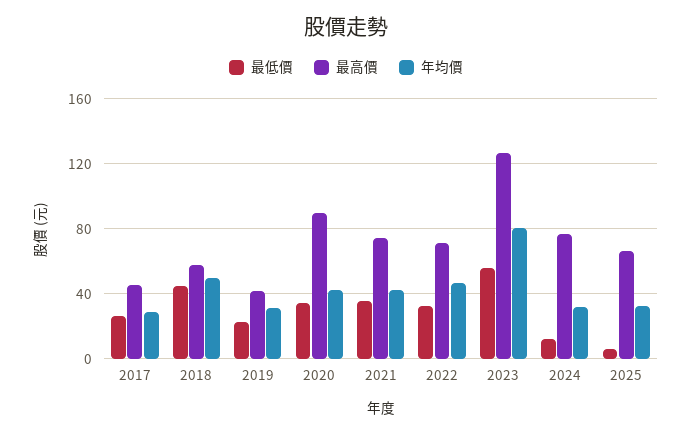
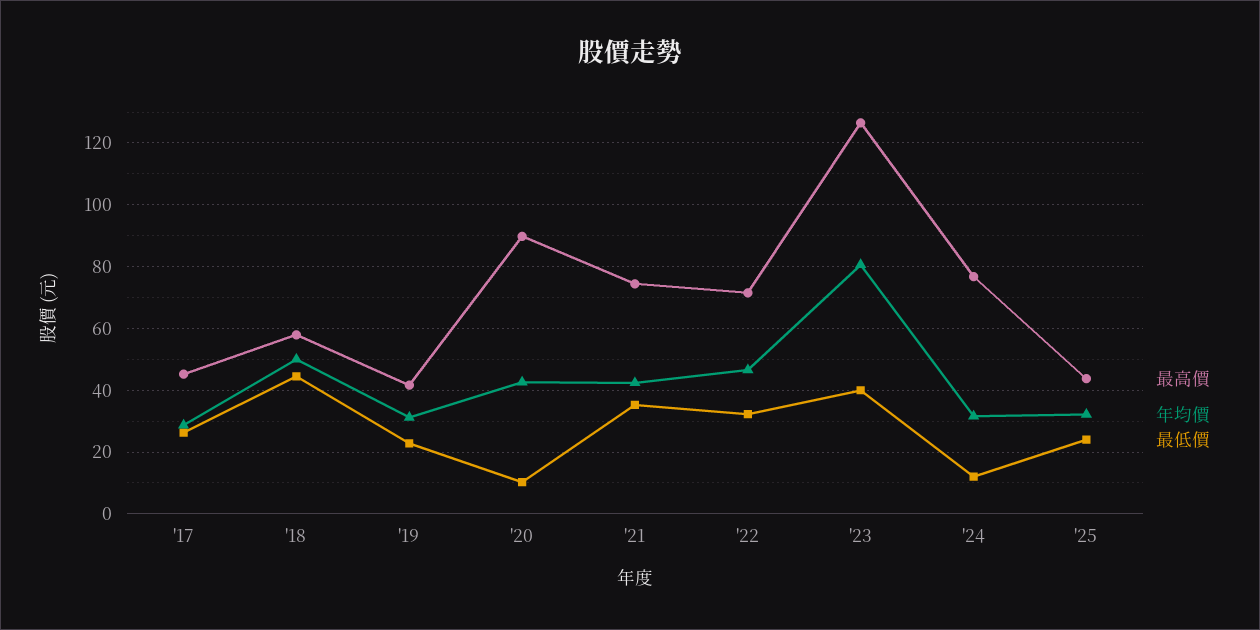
最低價, 2020: 35 -> 10
最低價, 2023: 55 -> 40
最低價, 2025: 5 -> 24
最高價, 2025: 65 -> 44

